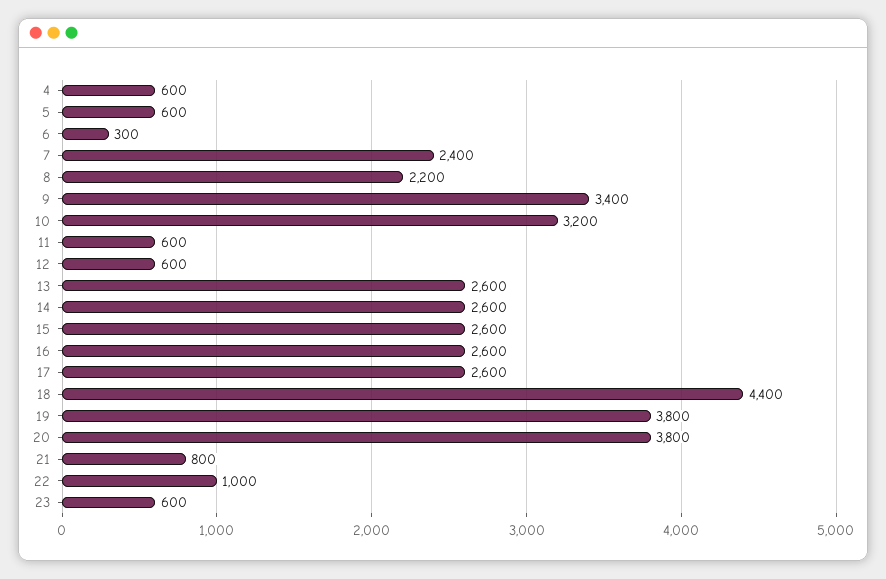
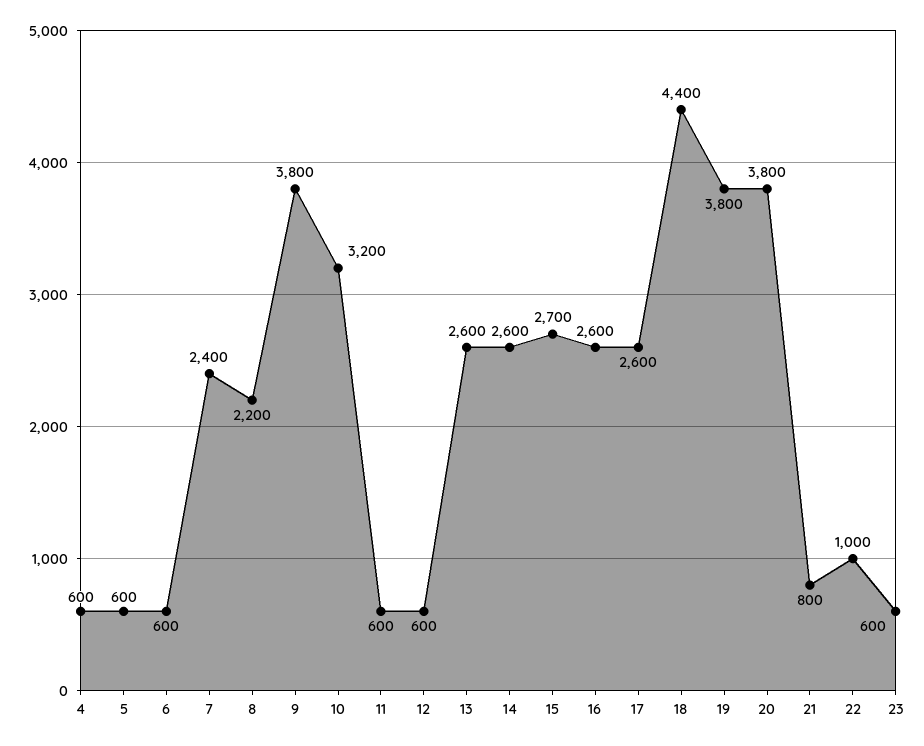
6: 300 -> 600
9: 3400 -> 3800
15: 2600 -> 2700

